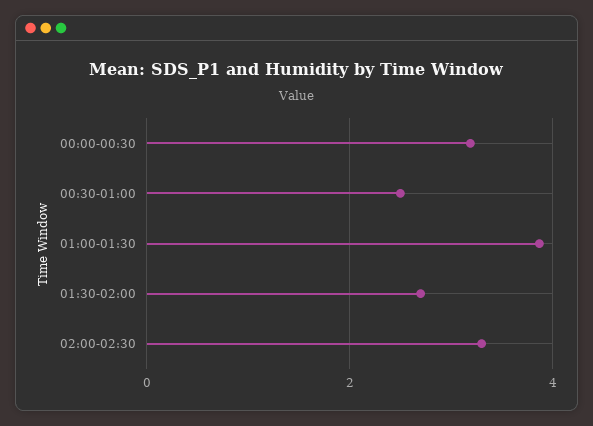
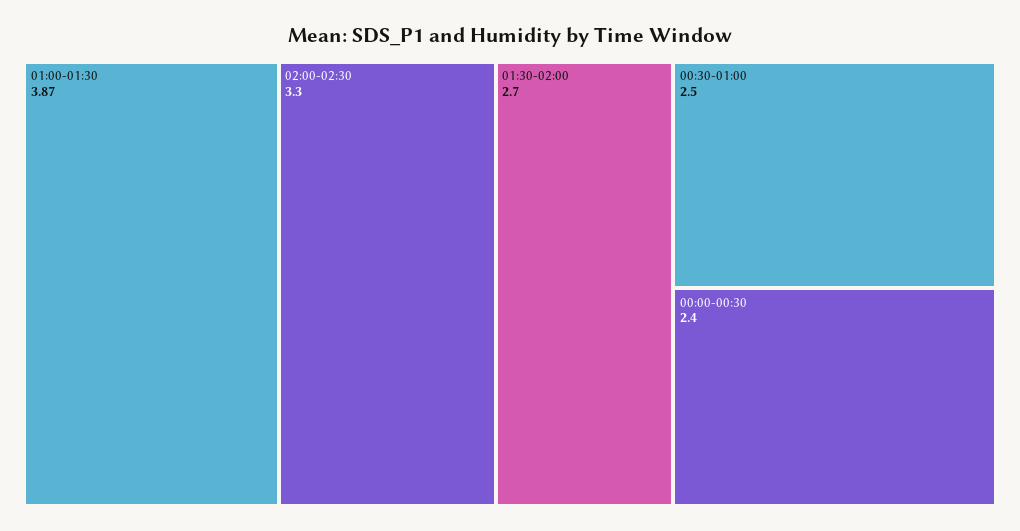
00:00-00:30: 3.2 -> 2.4

